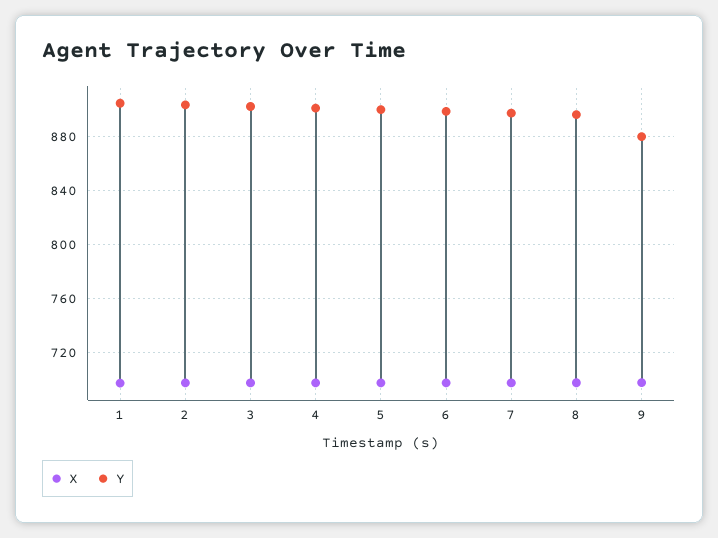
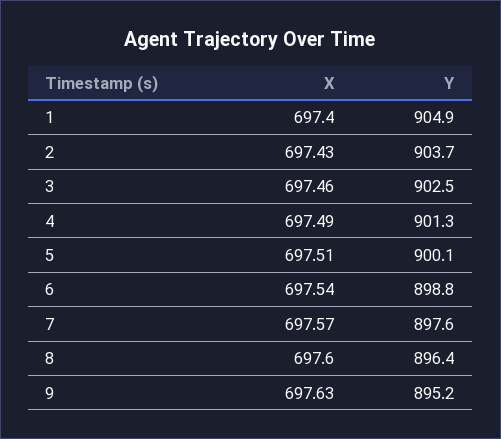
Y, 9: 880 -> 895.2

